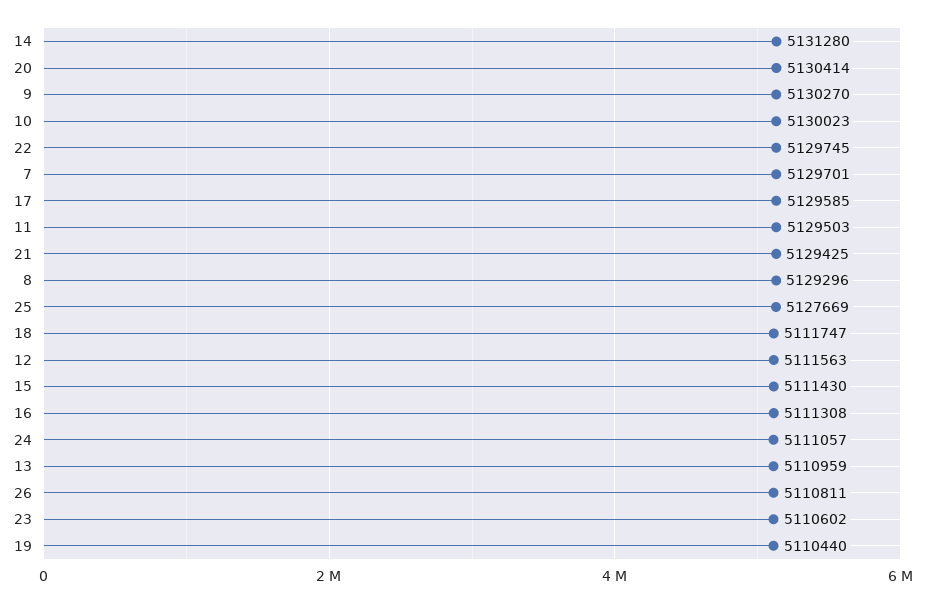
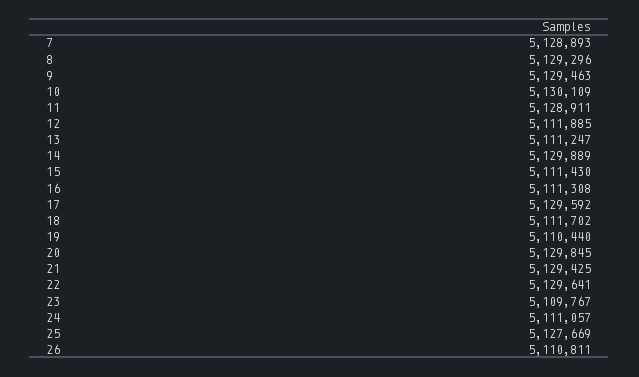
14: 5131280 -> 5129889
20: 5130414 -> 5129845
9: 5130270 -> 5129463
10: 5130023 -> 5130109
22: 5129745 -> 5129641
7: 5129701 -> 5128893
17: 5129585 -> 5129592
11: 5129503 -> 5128911
18: 5111747 -> 5111702
12: 5111563 -> 5111885
13: 5110959 -> 5111247
23: 5110602 -> 5109767

